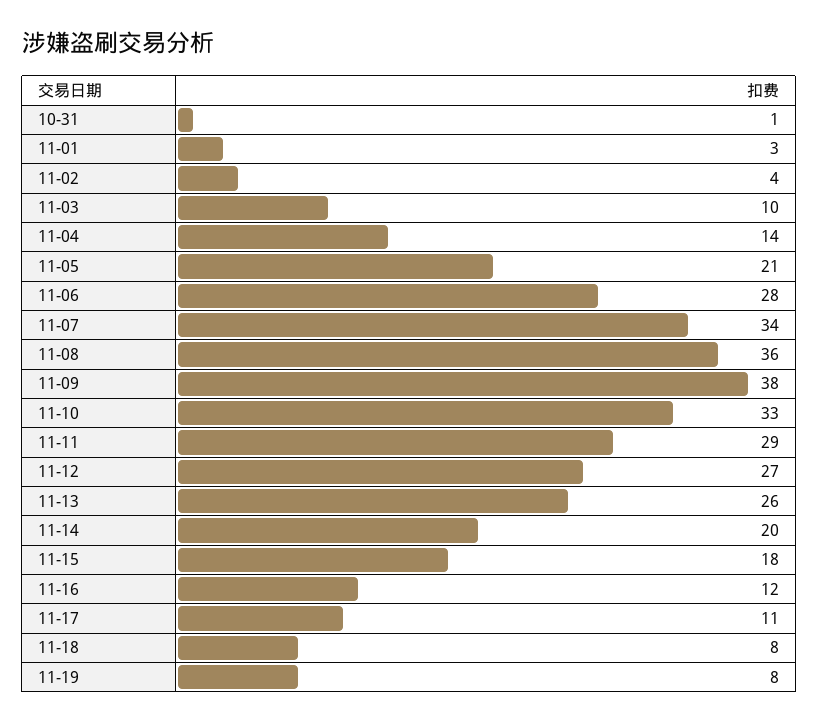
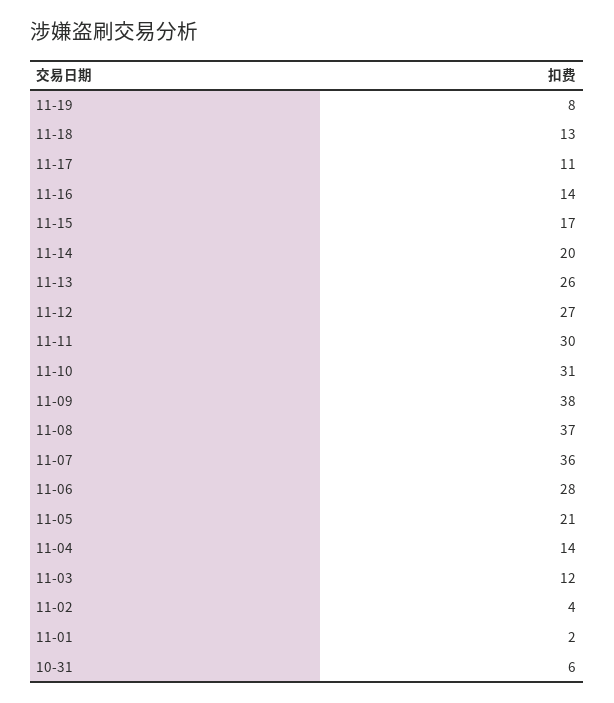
10-31: 1 -> 6
11-01: 3 -> 2
11-03: 10 -> 12
11-07: 34 -> 36
11-08: 36 -> 37
11-10: 33 -> 31
11-11: 29 -> 30
11-15: 18 -> 17
11-16: 12 -> 14
11-18: 8 -> 13

